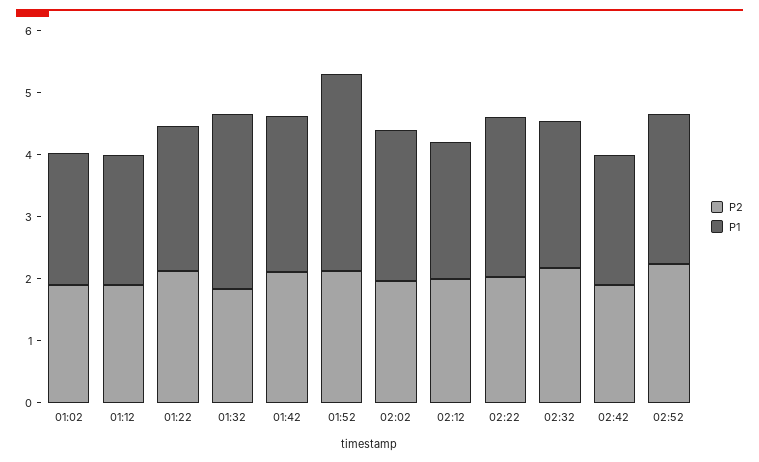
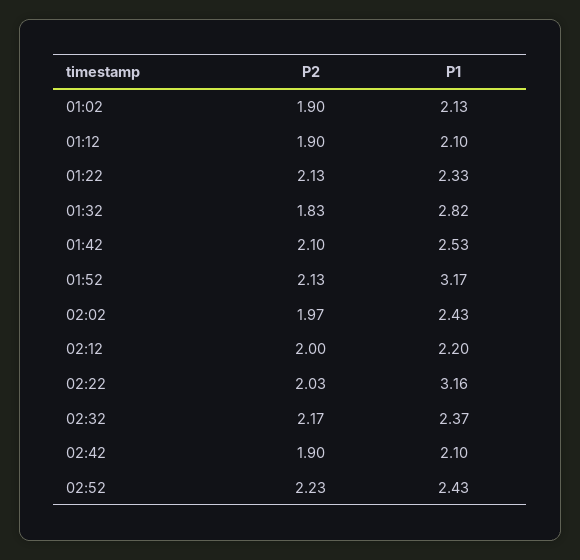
P1, 02:22: 2.6 -> 3.16

